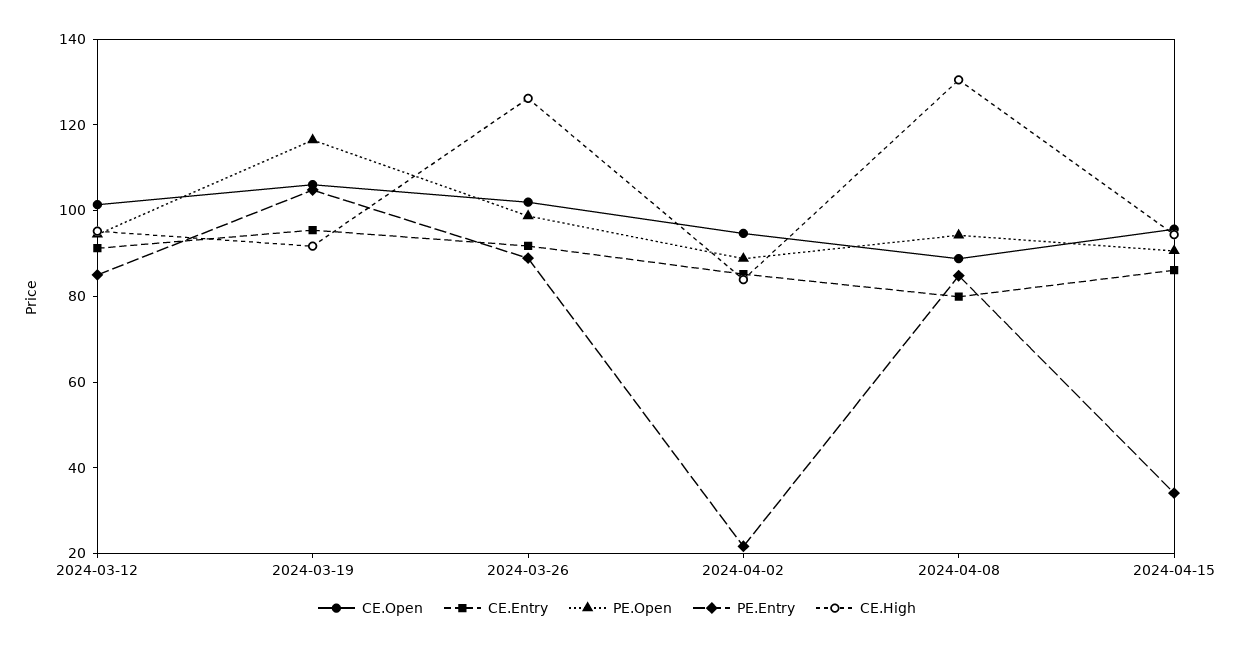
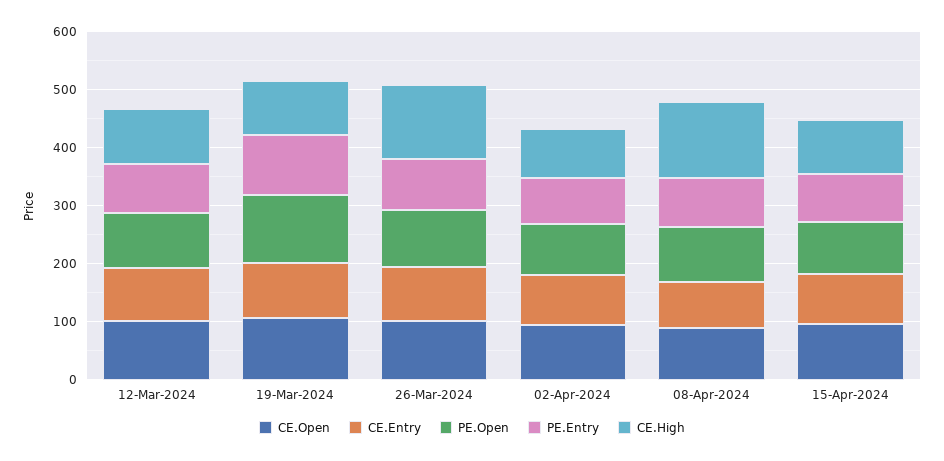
PE.Entry, 2024-04-02: 20 -> 80
PE.Entry, 2024-04-15: 35 -> 80

